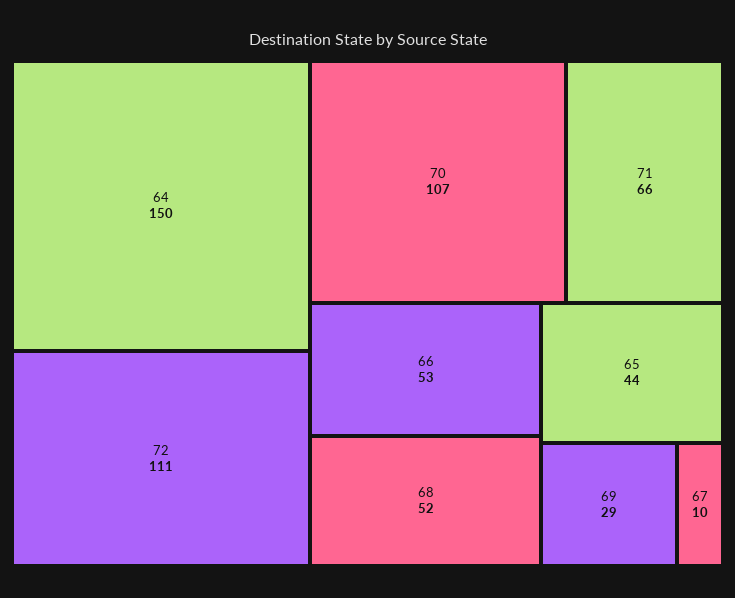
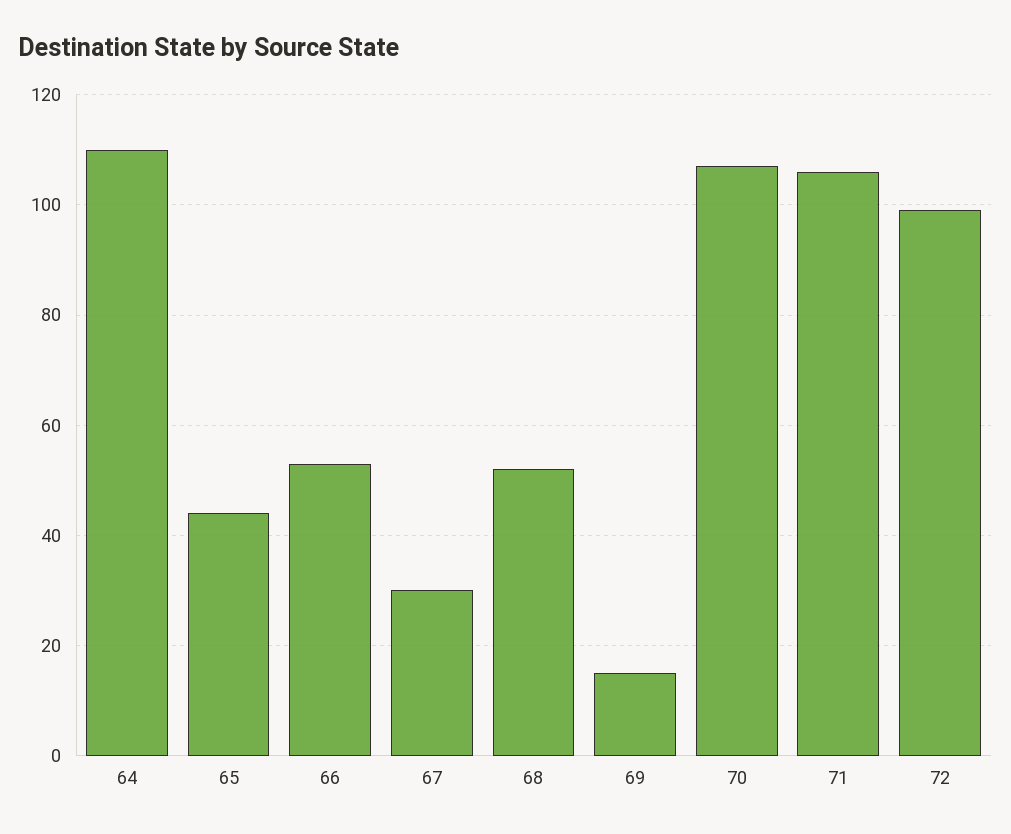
64: 150 -> 110
72: 111 -> 100
71: 66 -> 105
69: 29 -> 15
67: 10 -> 30

